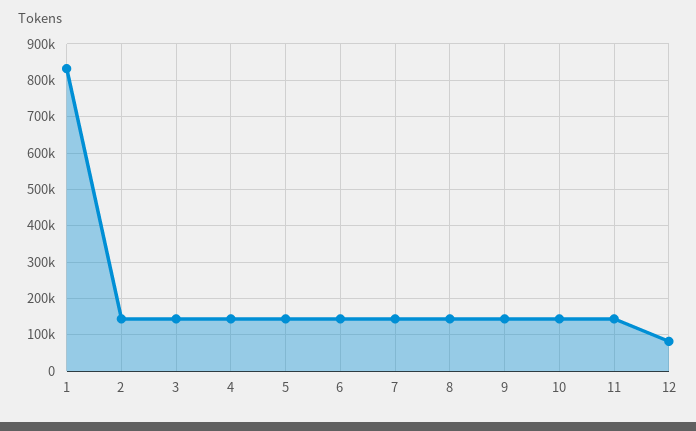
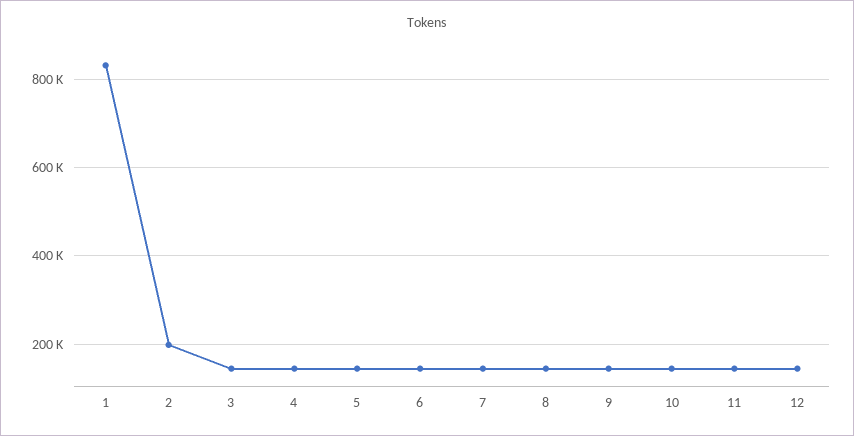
2: 140000 -> 200000
12: 80000 -> 140000

